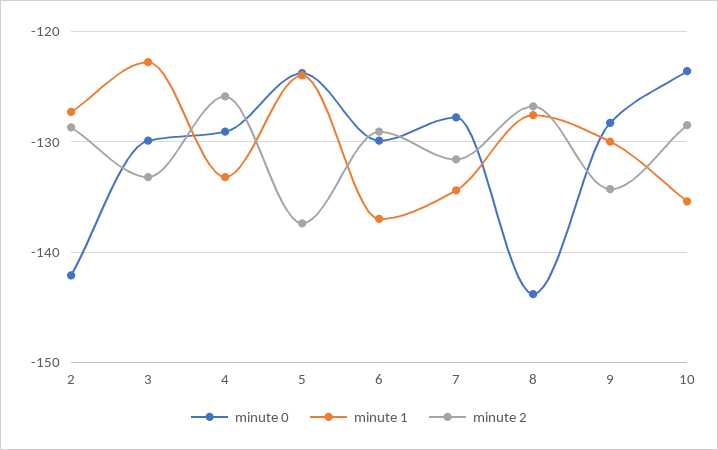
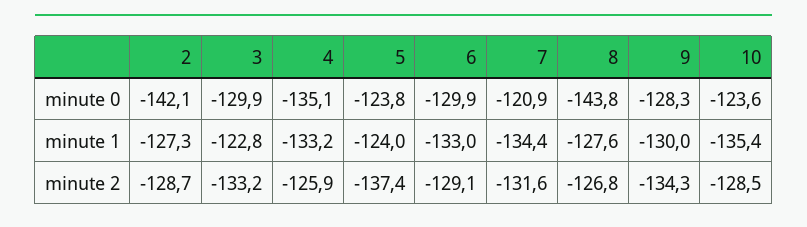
minute 0, 4: -129 -> -135.1
minute 1, 6: -137 -> -133
minute 0, 7: -128 -> -120.9

